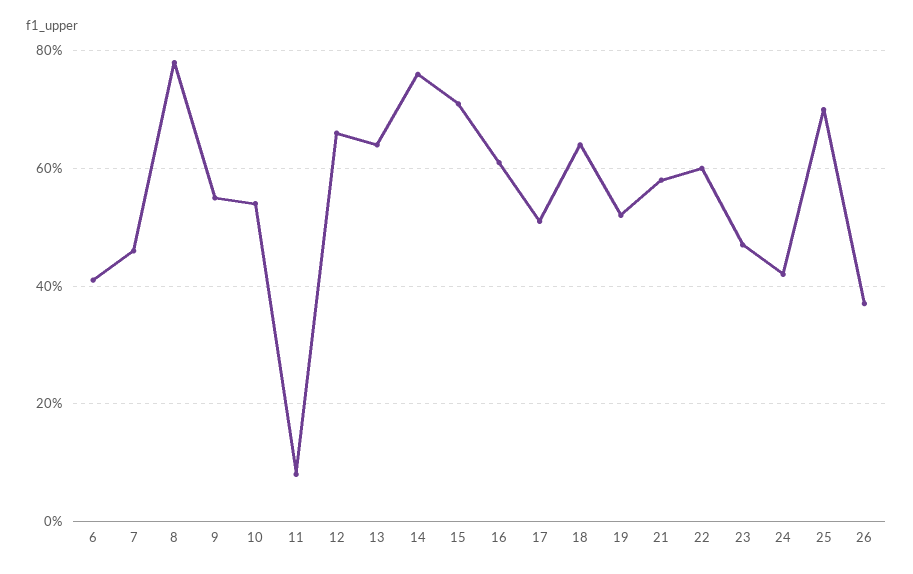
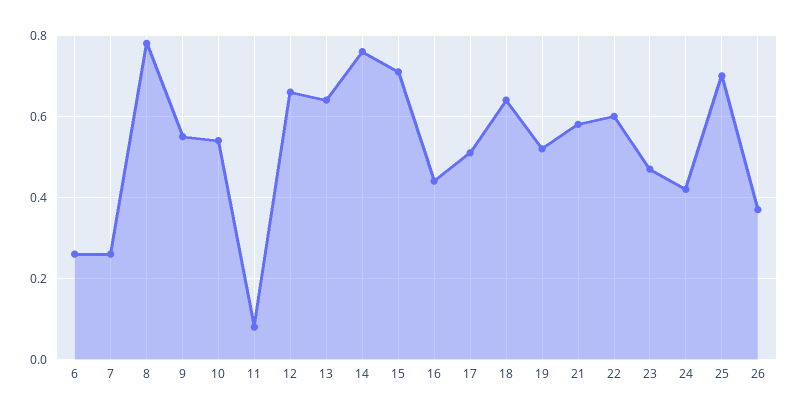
6: 0.4 -> 0.25
7: 0.45 -> 0.25
16: 0.6 -> 0.45

